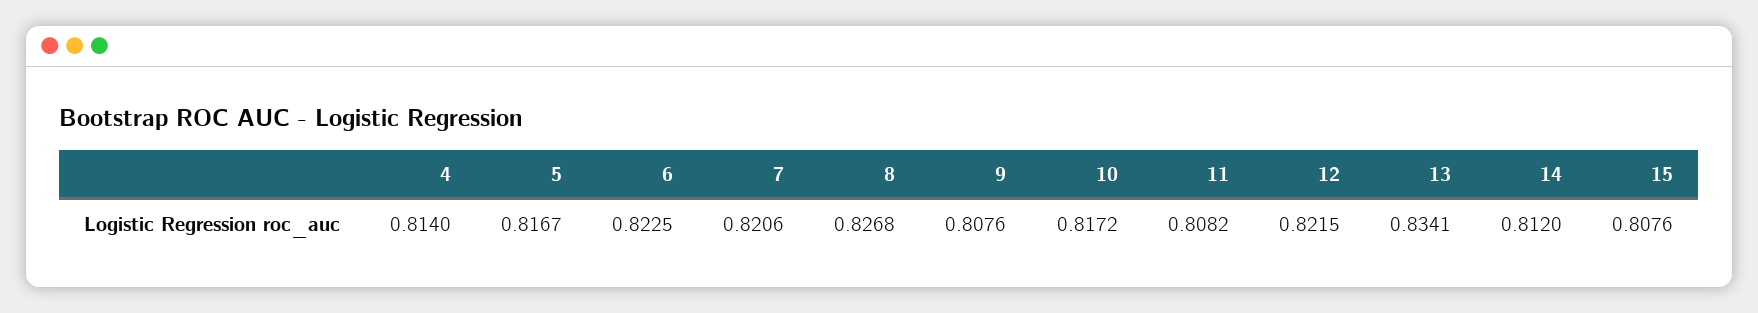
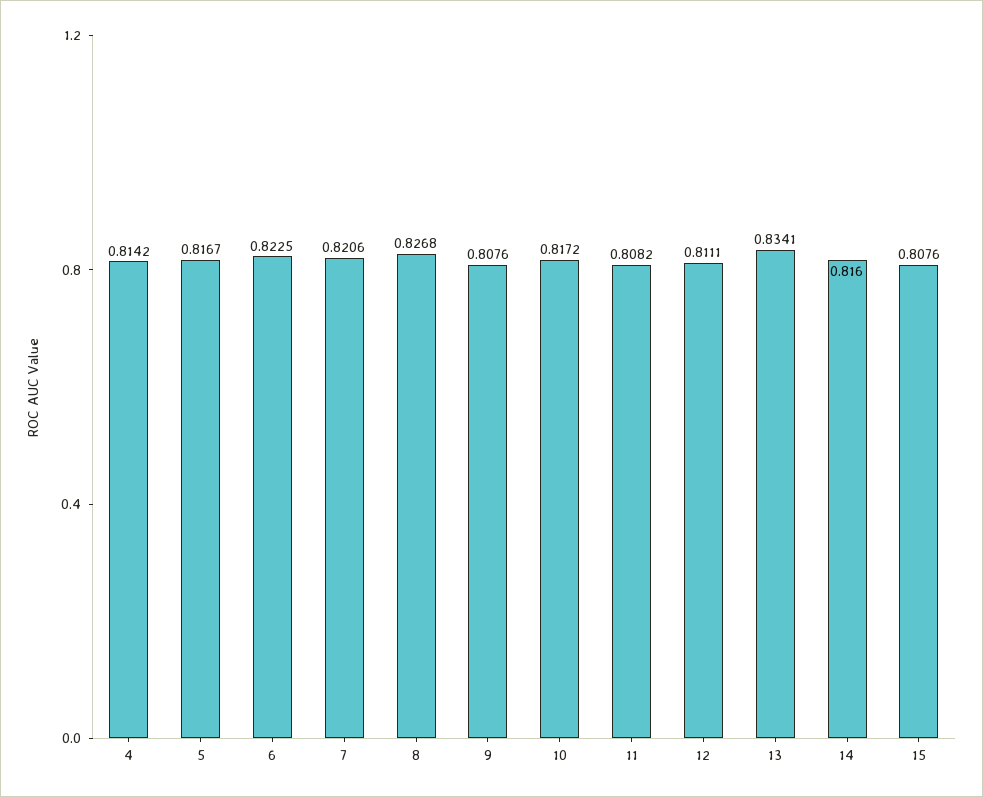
4: 0.814 -> 0.8142
12: 0.8215 -> 0.8111
14: 0.812 -> 0.816

